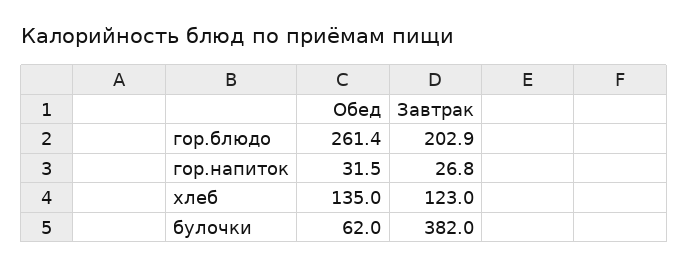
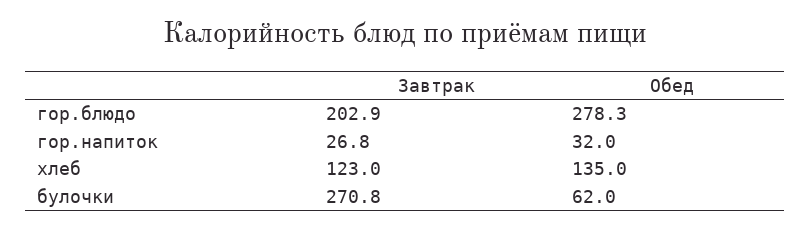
Обед, гор.блюдо: 261.4 -> 278.3
Обед, гор.напиток: 31.5 -> 32
Завтрак, булочки: 382 -> 270.8

